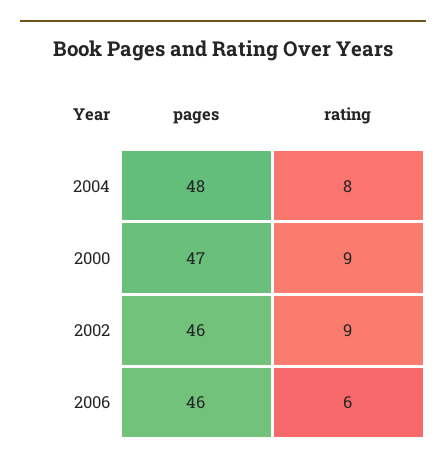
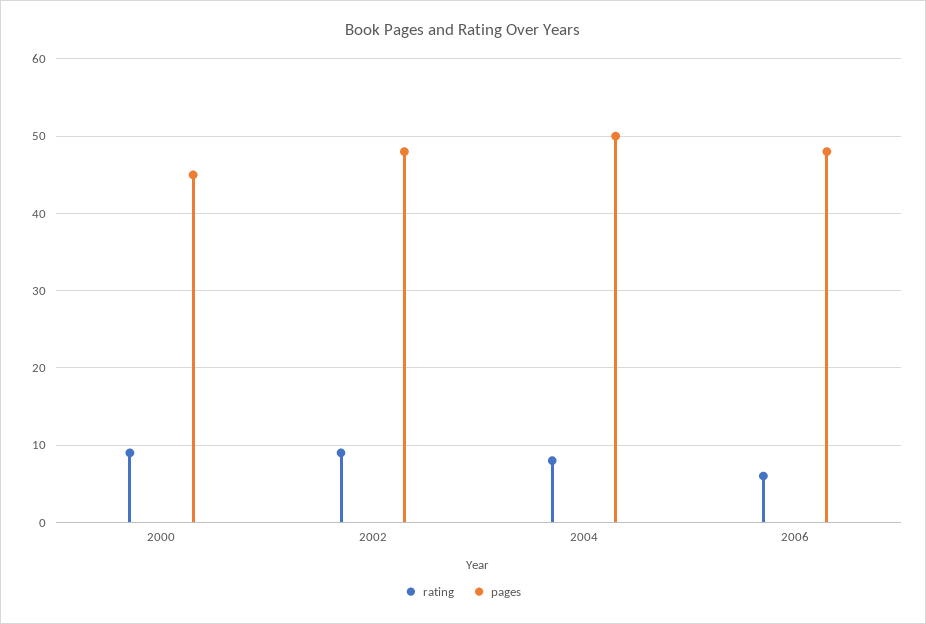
pages, 2004: 48 -> 50
pages, 2000: 47 -> 45
pages, 2002: 46 -> 48
pages, 2006: 46 -> 48

